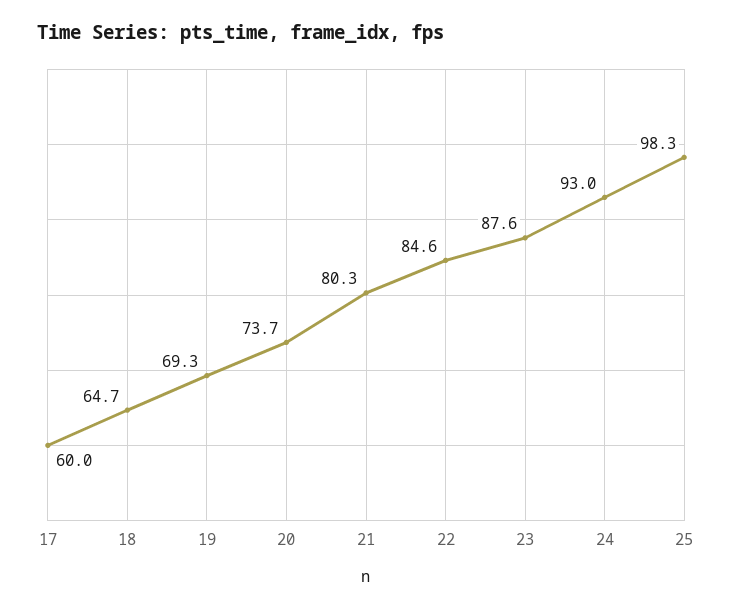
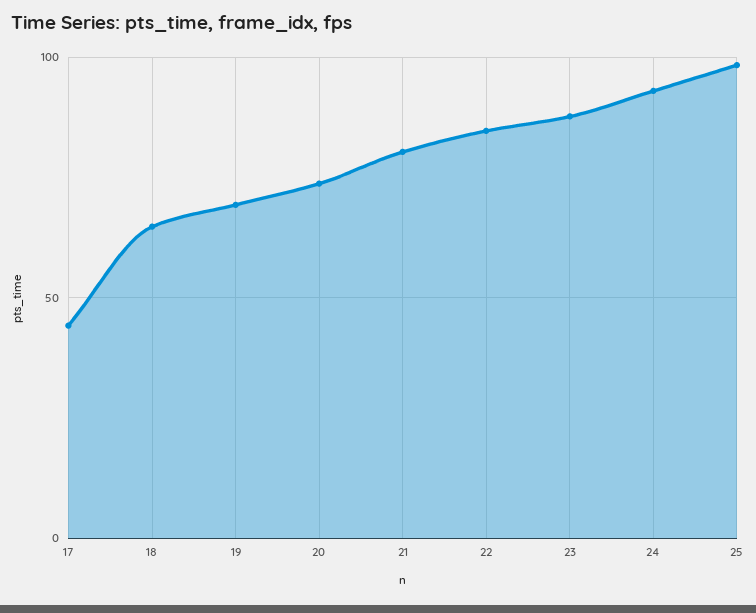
17: 60 -> 45

